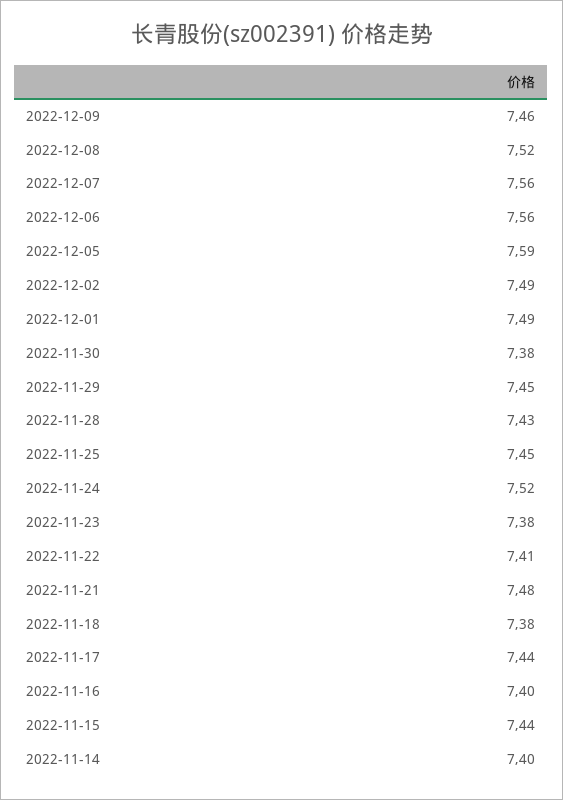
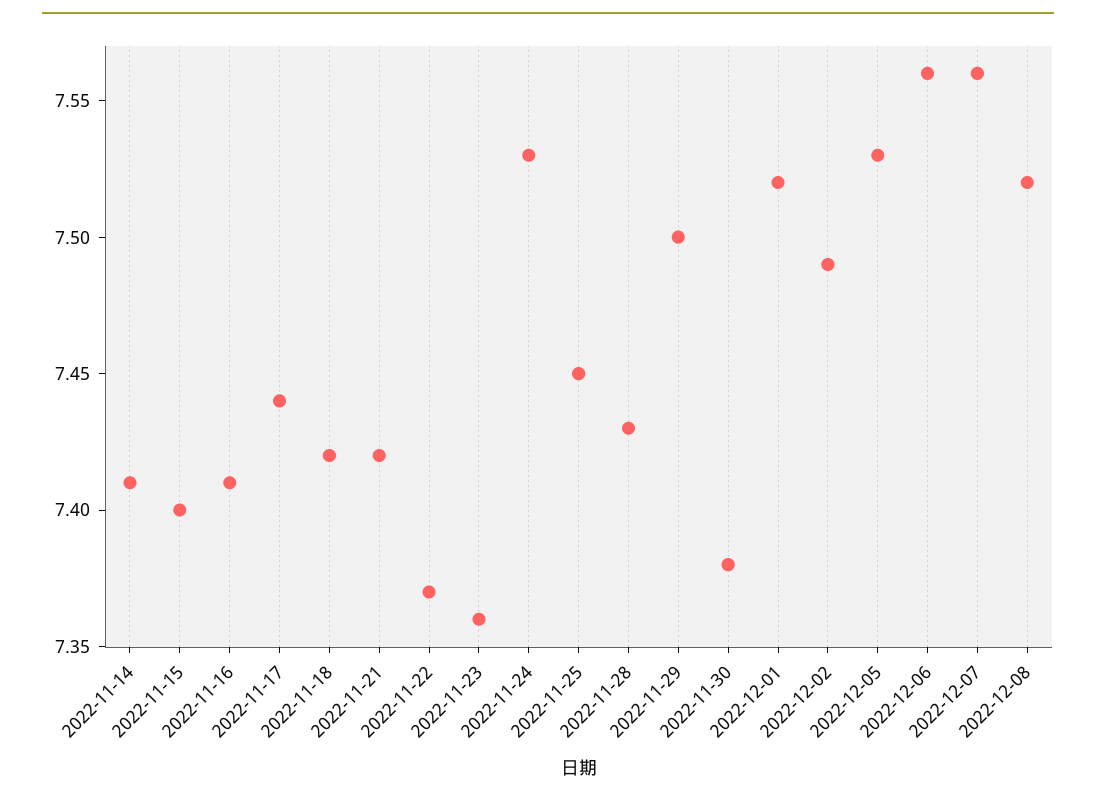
2022-12-09: 7.46 -> none
2022-12-05: 7.59 -> 7.53
2022-12-01: 7.49 -> 7.52
2022-11-29: 7.45 -> 7.5
2022-11-24: 7.52 -> 7.53
2022-11-23: 7.38 -> 7.36
2022-11-22: 7.41 -> 7.37
2022-11-21: 7.48 -> 7.42
2022-11-18: 7.38 -> 7.42
2022-11-16: 7.4 -> 7.41
2022-11-15: 7.44 -> 7.4
2022-11-14: 7.4 -> 7.41

